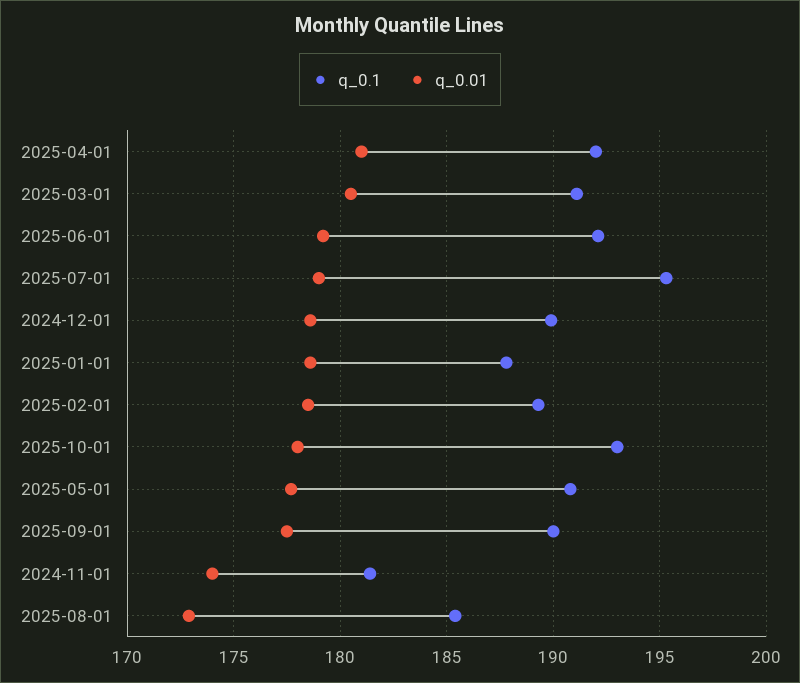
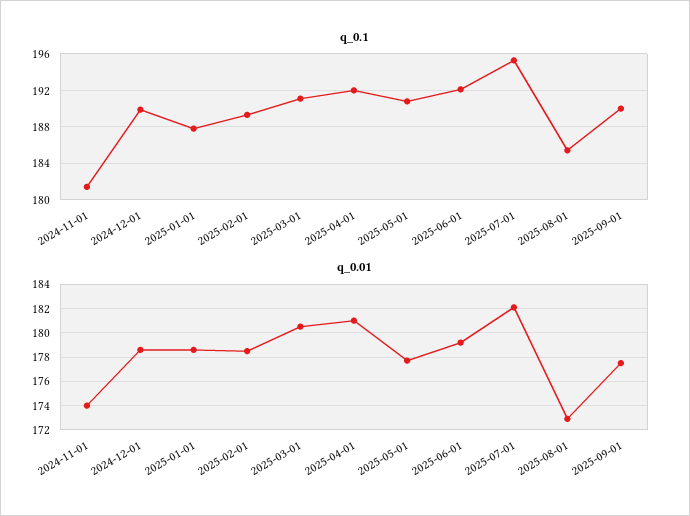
q_0.01, 2025-07-01: 179 -> 182
q_0.1, 2025-10-01: 193 -> none
q_0.01, 2025-10-01: 178 -> none

